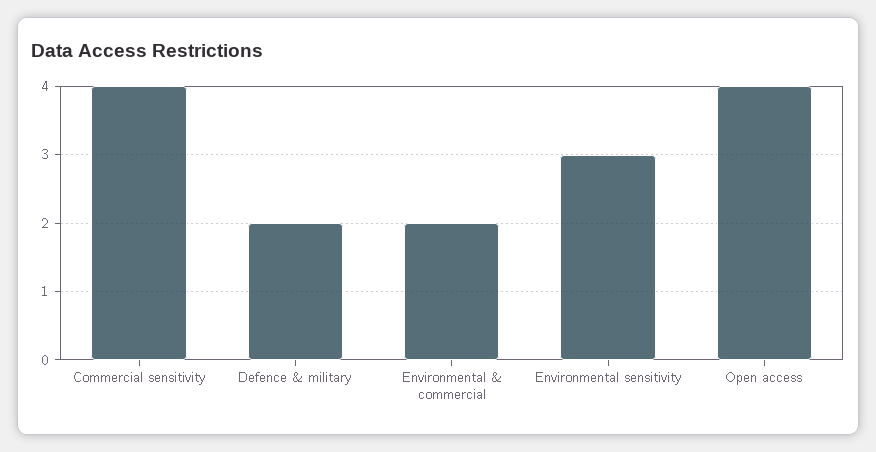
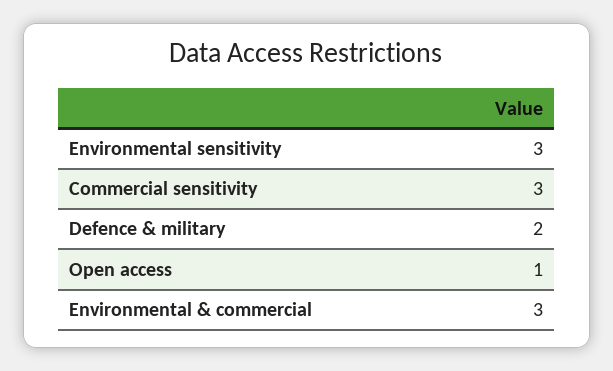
Commercial sensitivity: 4 -> 3
Environmental & commercial: 2 -> 3
Open access: 4 -> 1

